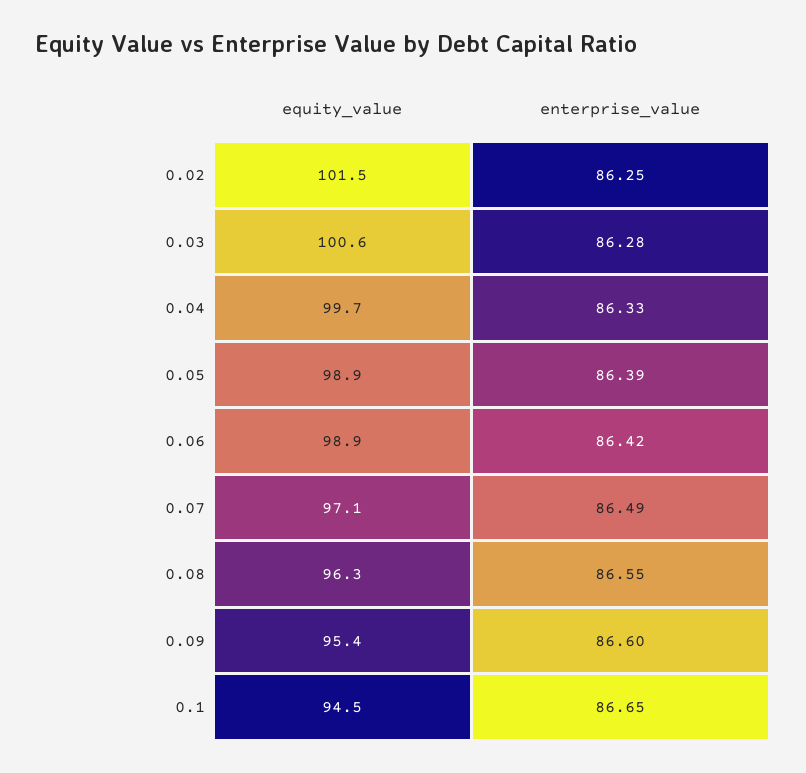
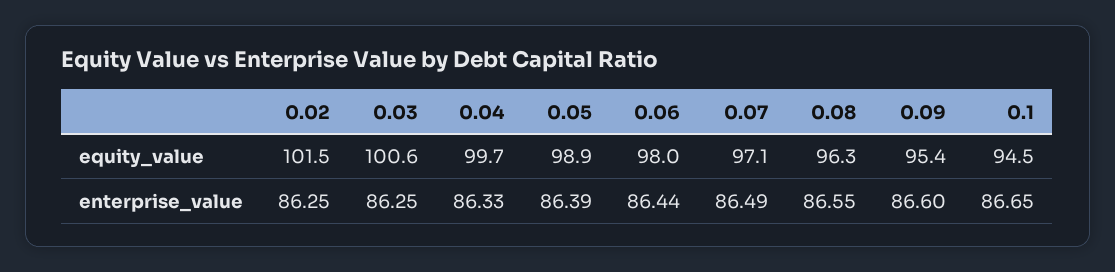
enterprise_value, 0.03: 86.28 -> 86.25
equity_value, 0.06: 98.9 -> 98
enterprise_value, 0.06: 86.42 -> 86.44

